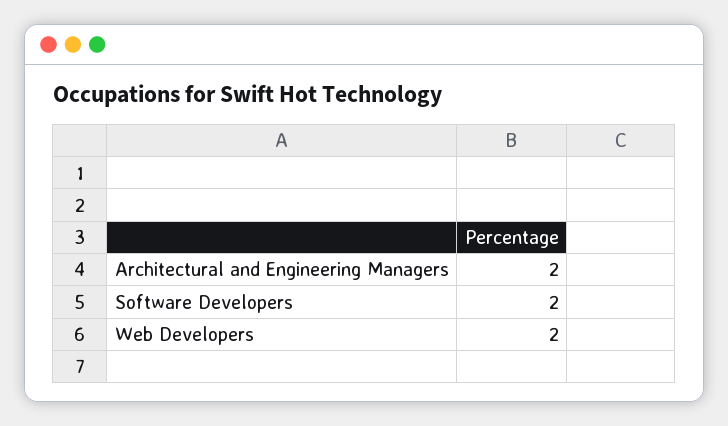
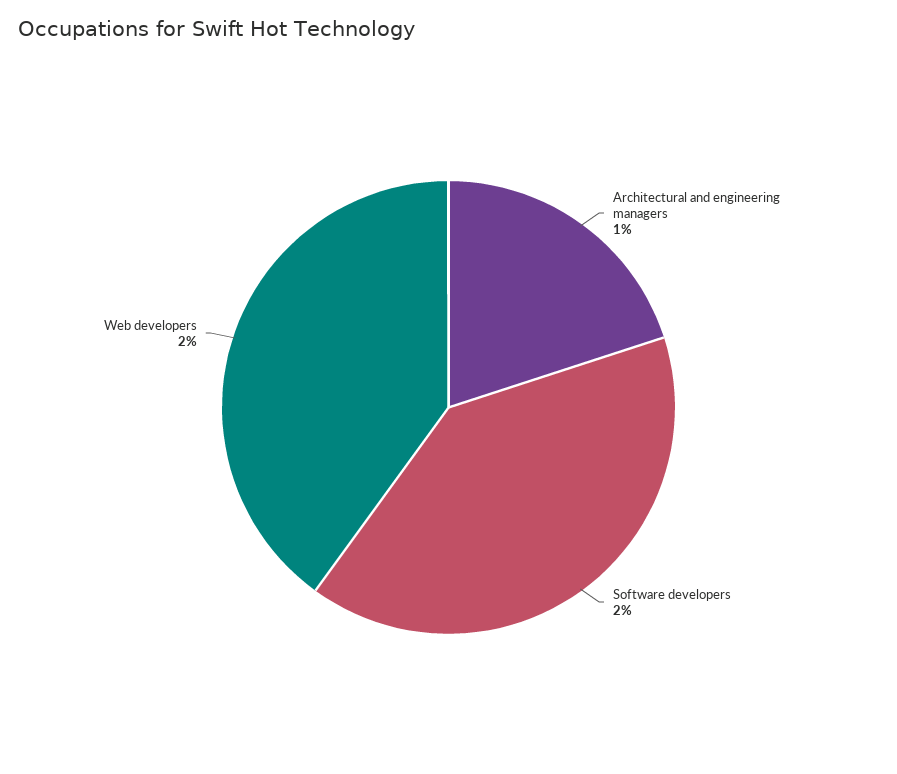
Architectural and Engineering Managers: 2 -> 1

